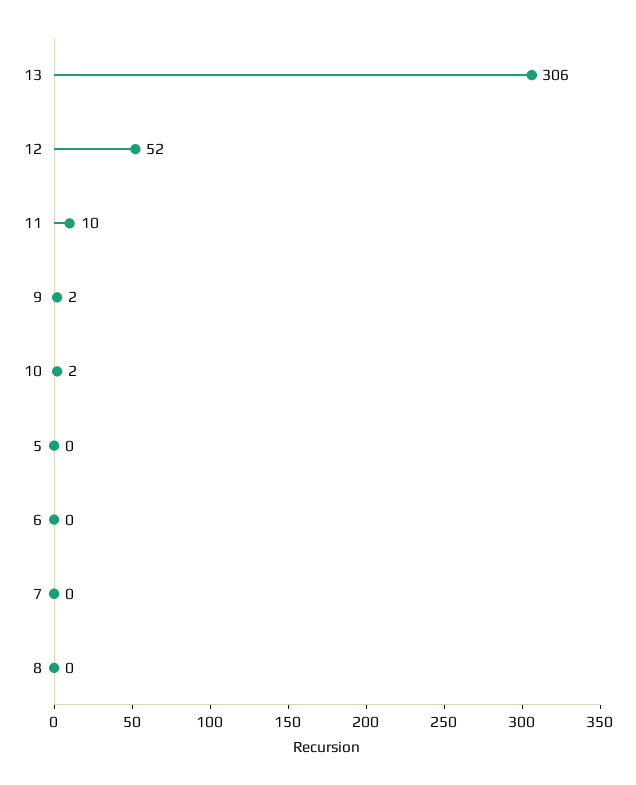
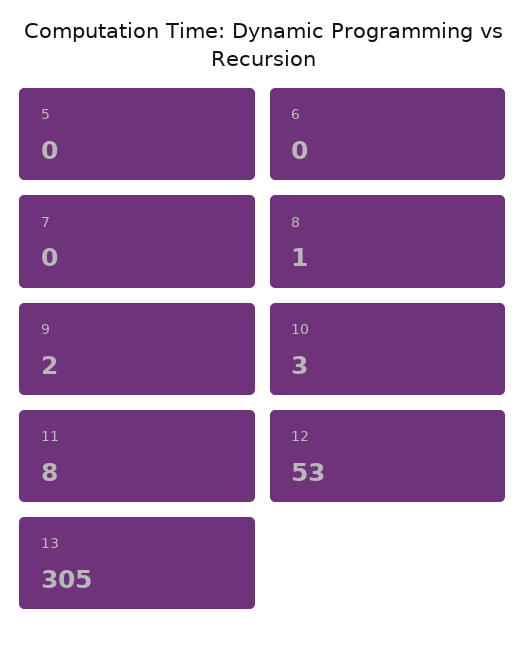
13: 306 -> 305
12: 52 -> 53
11: 10 -> 8
10: 2 -> 3
8: 0 -> 1

